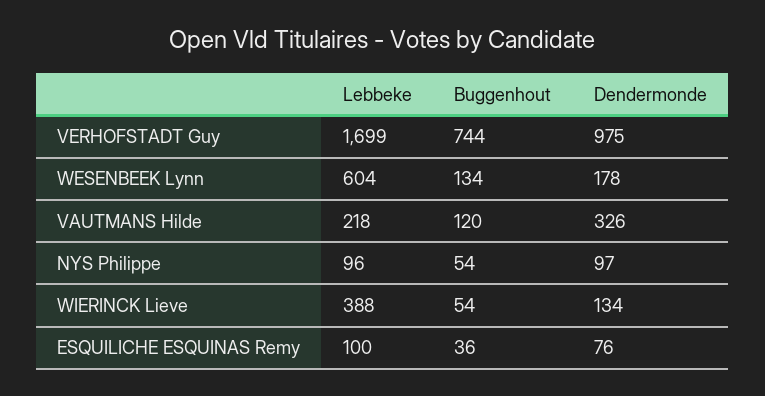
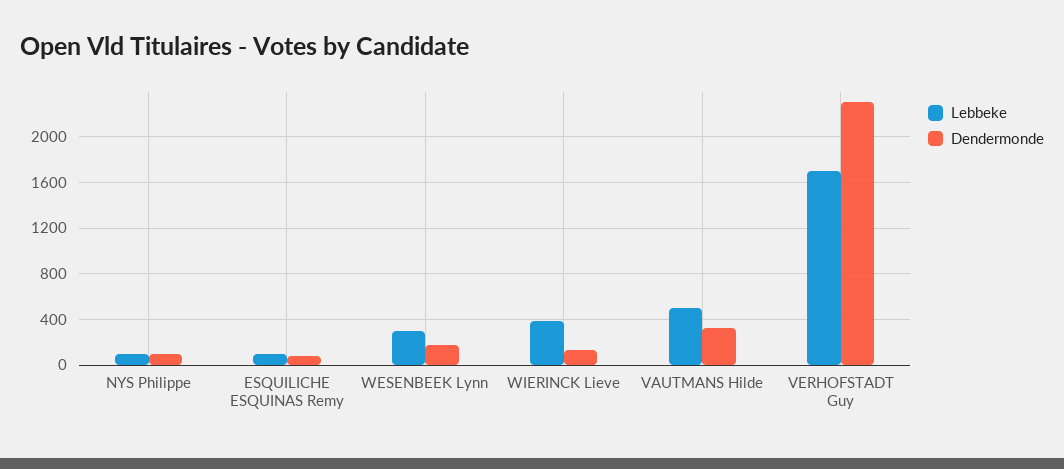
Buggenhout, VERHOFSTADT Guy: 744 -> none
Dendermonde, VERHOFSTADT Guy: 975 -> 2300
Lebbeke, WESENBEEK Lynn: 604 -> 300
Buggenhout, WESENBEEK Lynn: 134 -> none
Lebbeke, VAUTMANS Hilde: 218 -> 500
Buggenhout, VAUTMANS Hilde: 120 -> none
Buggenhout, NYS Philippe: 54 -> none
Buggenhout, WIERINCK Lieve: 54 -> none
Buggenhout, ESQUILICHE ESQUINAS Remy: 36 -> none

